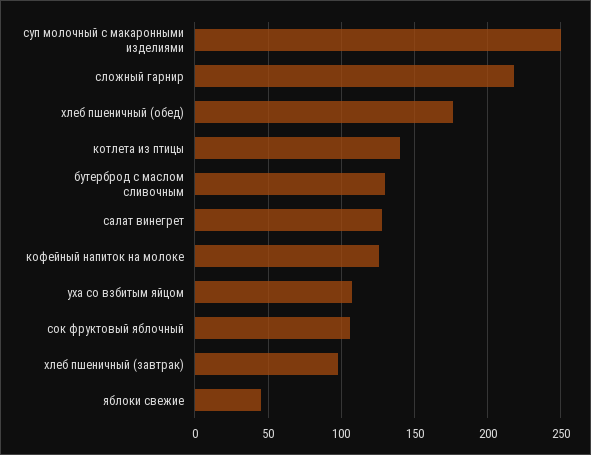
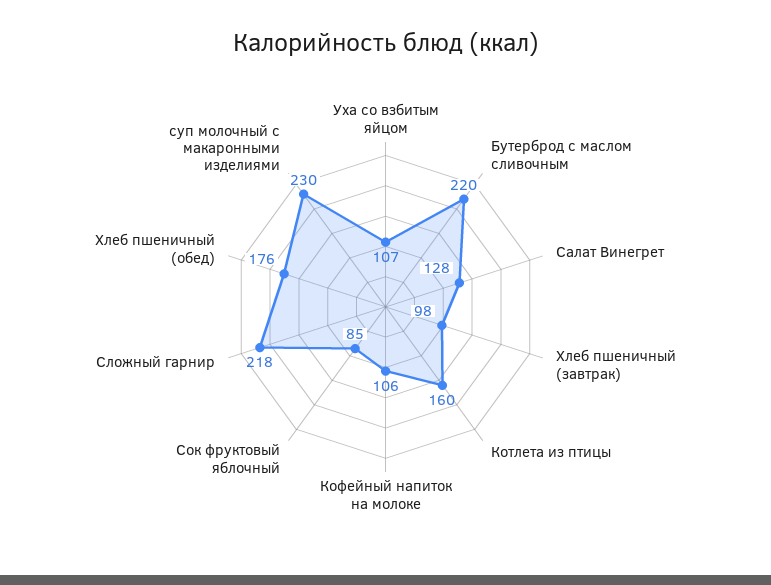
суп молочный с макаронными изделиями: 250 -> 230
котлета из птицы: 140 -> 160
бутерброд с маслом сливочным: 130 -> 220
кофейный напиток на молоке: 125 -> 106
сок фруктовый яблочный: 105 -> 85
яблоки свежие: 45 -> none

